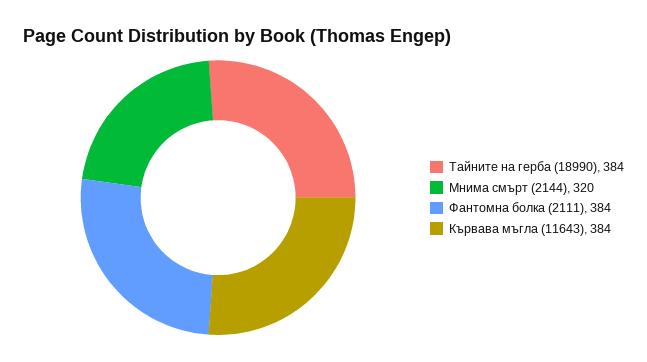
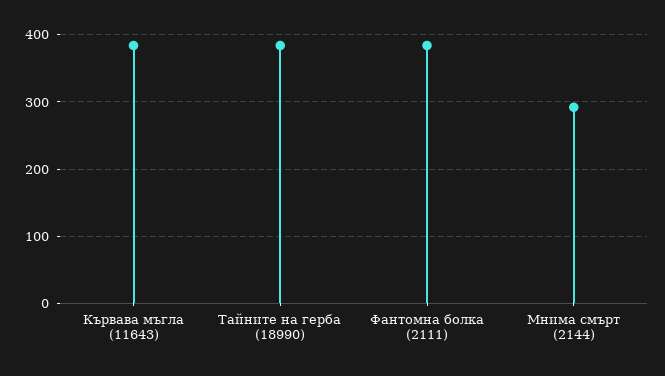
Мнима смърт (2144): 320 -> 290

